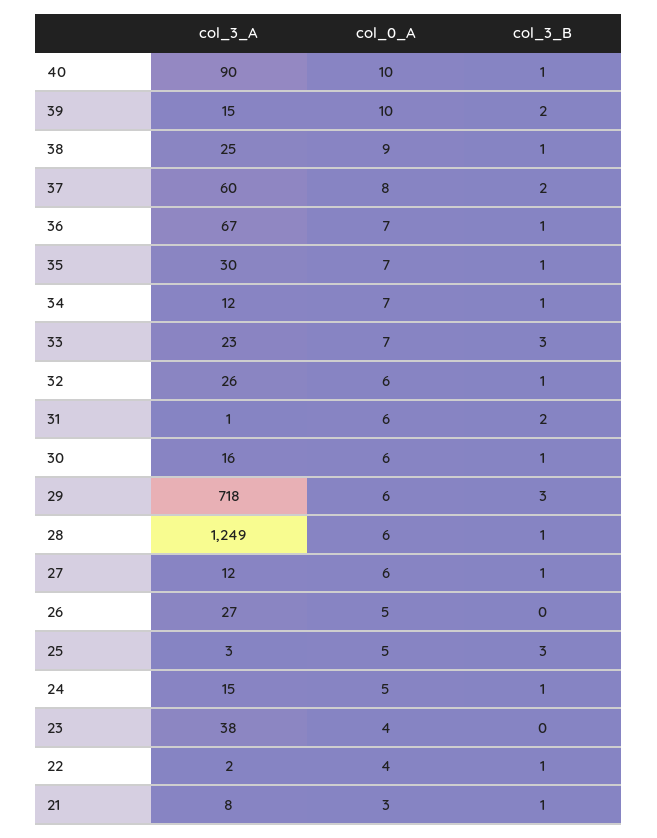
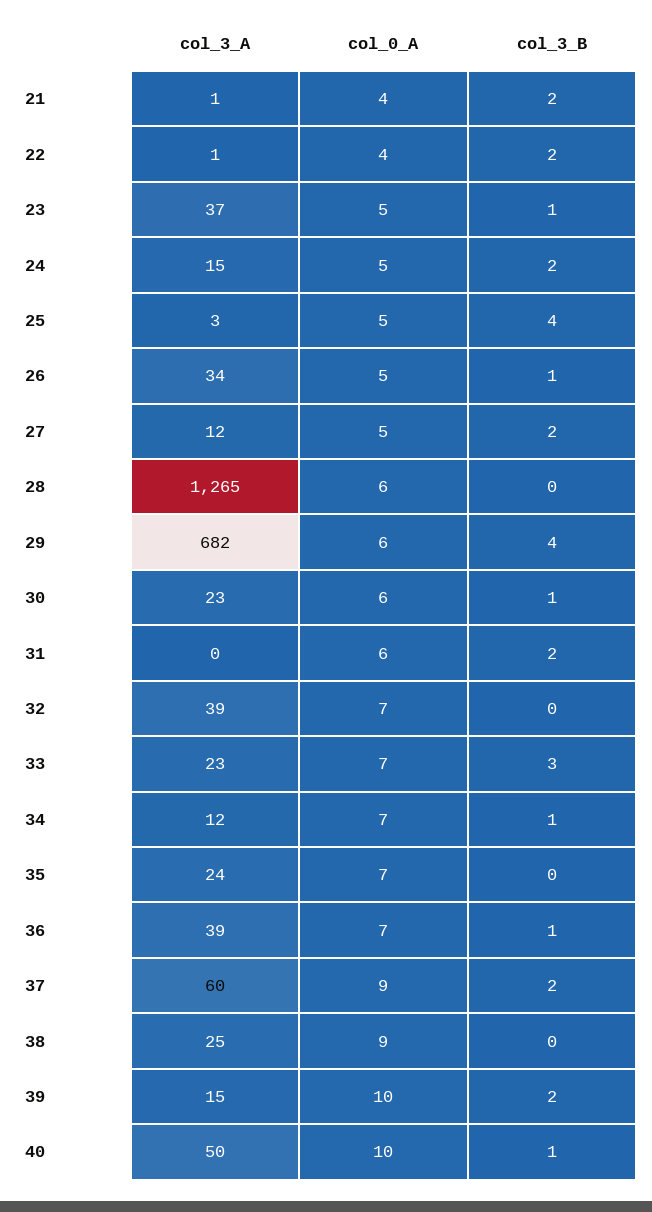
col_3_A, 40: 90 -> 50
col_3_B, 38: 1 -> 0
col_0_A, 37: 8 -> 9
col_3_A, 36: 67 -> 39
col_3_A, 35: 30 -> 24
col_3_B, 35: 1 -> 0
col_3_A, 32: 26 -> 39
col_0_A, 32: 6 -> 7
col_3_B, 32: 1 -> 0
col_3_A, 31: 1 -> 0
col_3_A, 30: 16 -> 23
col_3_A, 29: 718 -> 682
col_3_B, 29: 3 -> 4
col_3_A, 28: 1249 -> 1265
col_3_B, 28: 1 -> 0
col_0_A, 27: 6 -> 5
col_3_B, 27: 1 -> 2
col_3_A, 26: 27 -> 34
col_3_B, 26: 0 -> 1
col_3_B, 25: 3 -> 4
col_3_B, 24: 1 -> 2
col_3_A, 23: 38 -> 37
col_0_A, 23: 4 -> 5
col_3_B, 23: 0 -> 1
col_3_A, 22: 2 -> 1
col_3_B, 22: 1 -> 2
col_3_A, 21: 8 -> 1
col_0_A, 21: 3 -> 4
col_3_B, 21: 1 -> 2

